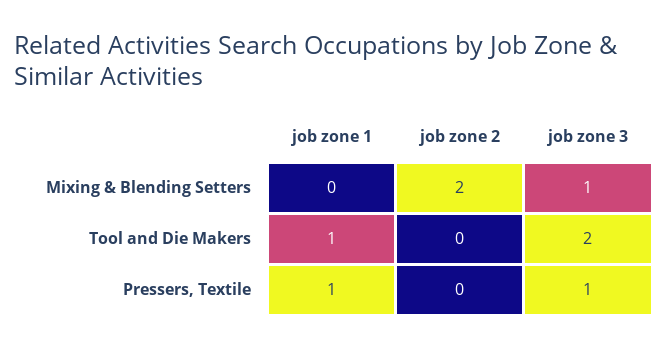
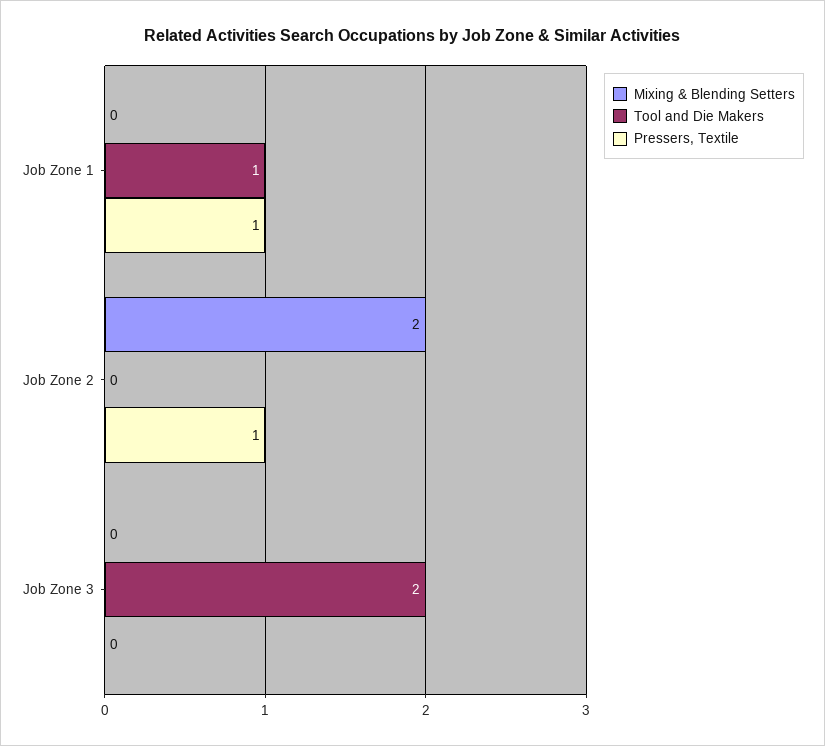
Mixing & Blending Setters, job zone 3: 1 -> 0
Pressers, Textile, job zone 2: 0 -> 1
Pressers, Textile, job zone 3: 1 -> 0

